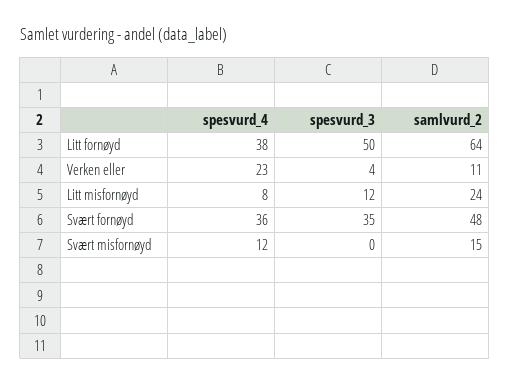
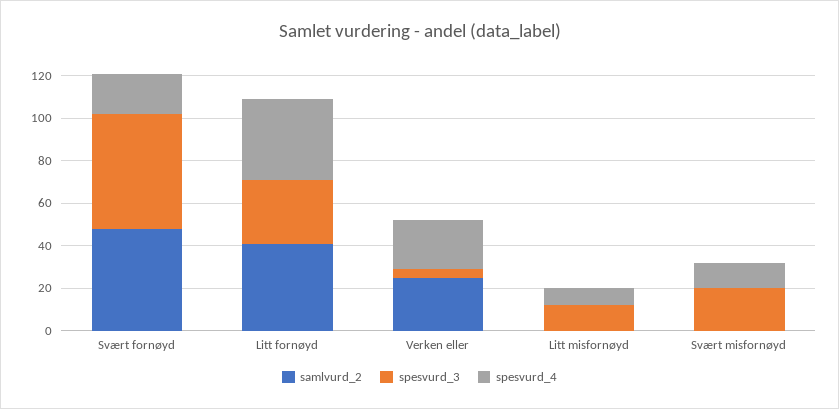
spesvurd_3, Litt fornøyd: 50 -> 30
samlvurd_2, Litt fornøyd: 64 -> 40
samlvurd_2, Verken eller: 11 -> 25
samlvurd_2, Litt misfornøyd: 24 -> 0
spesvurd_4, Svært fornøyd: 36 -> 20
spesvurd_3, Svært fornøyd: 35 -> 55
spesvurd_3, Svært misfornøyd: 0 -> 20
samlvurd_2, Svært misfornøyd: 15 -> 0

